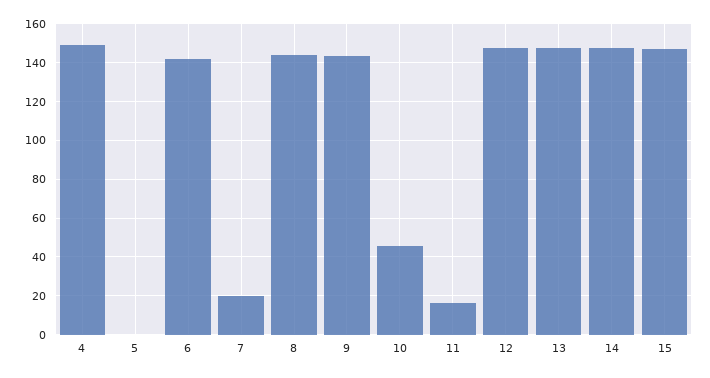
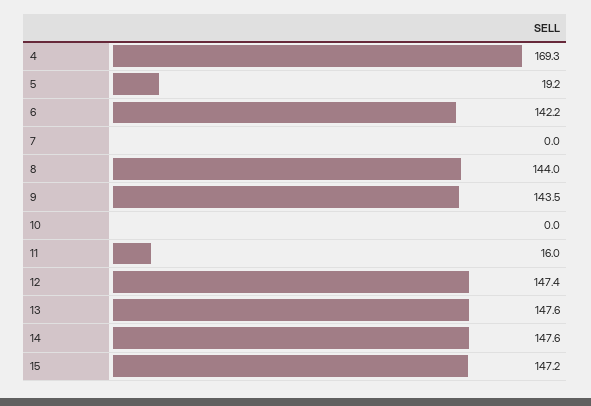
4: 150 -> 169.3
5: 0 -> 19.2
7: 20 -> 0
10: 45 -> 0

